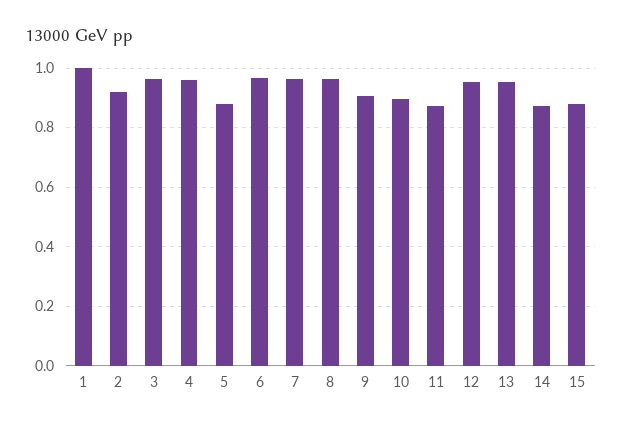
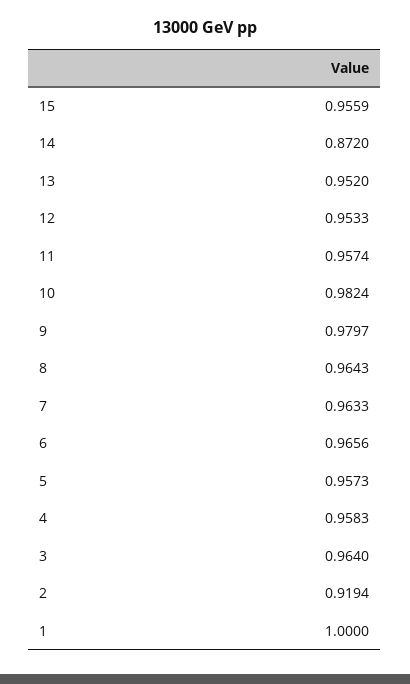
5: 0.875 -> 0.9573
9: 0.9 -> 0.9797
10: 0.9 -> 0.9824
11: 0.875 -> 0.9574
15: 0.875 -> 0.9559

